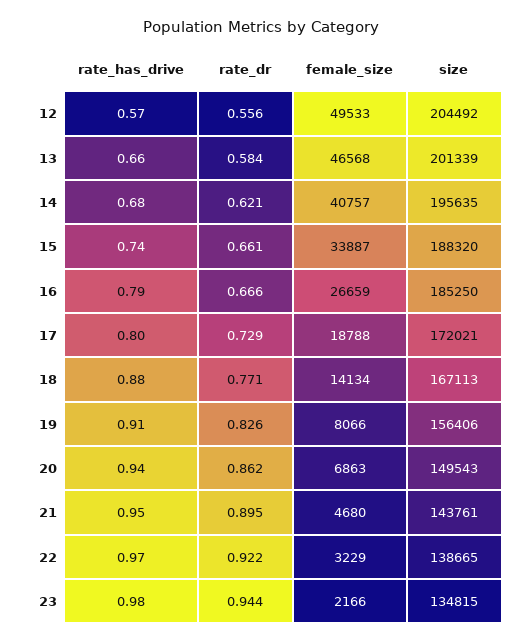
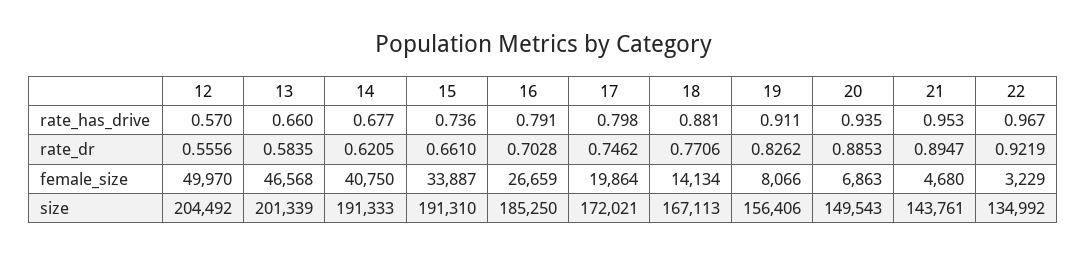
female_size, 12: 49533 -> 49970
female_size, 14: 40757 -> 40750
size, 14: 195635 -> 191333
size, 15: 188320 -> 191310
rate_dr, 16: 0.666 -> 0.7028
rate_dr, 17: 0.729 -> 0.7462
female_size, 17: 18788 -> 19864
rate_dr, 20: 0.862 -> 0.8853
size, 22: 138665 -> 134992
rate_has_drive, 23: 0.98 -> none
rate_dr, 23: 0.944 -> none
female_size, 23: 2166 -> none
size, 23: 134815 -> none

